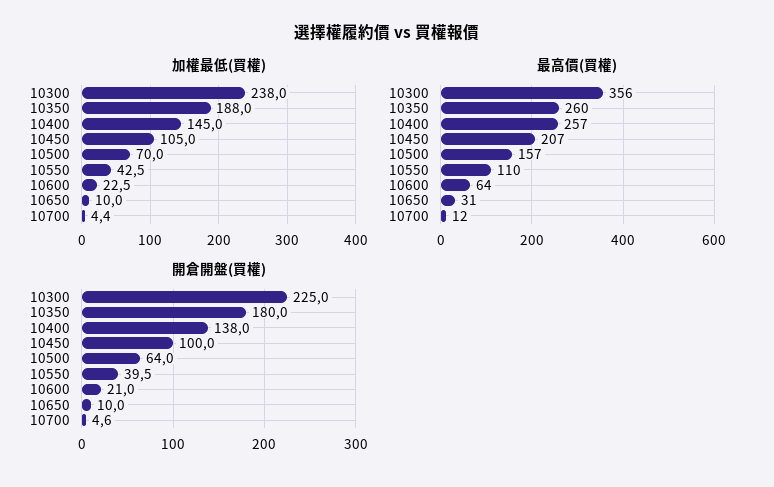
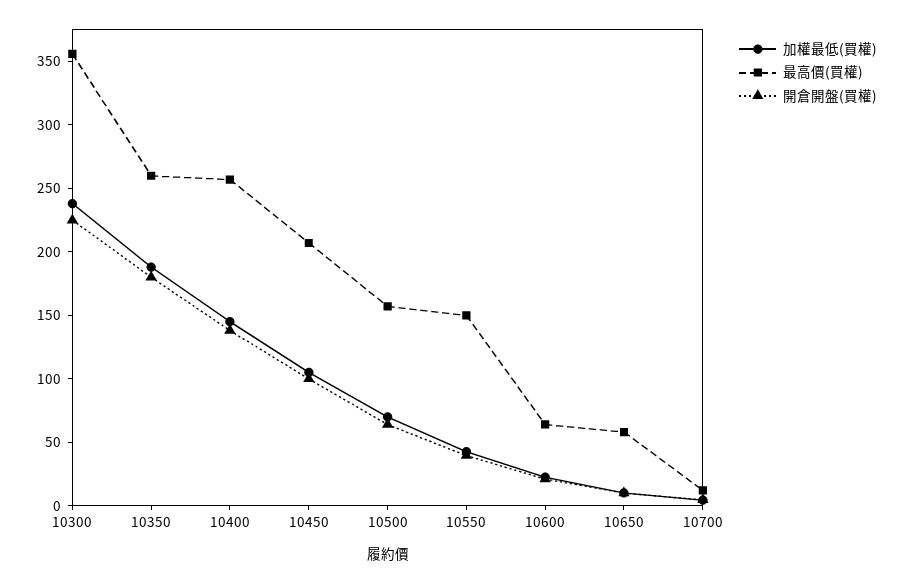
最高價(買權), 10550: 110 -> 150
最高價(買權), 10650: 31 -> 60

